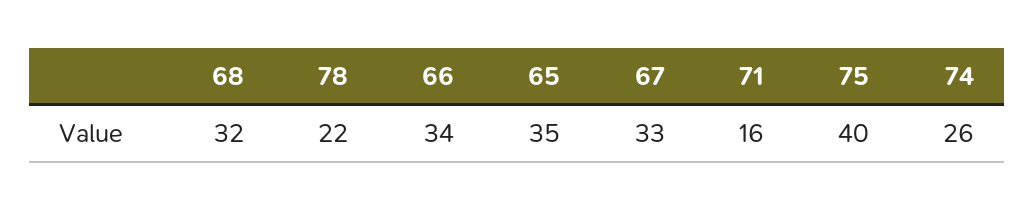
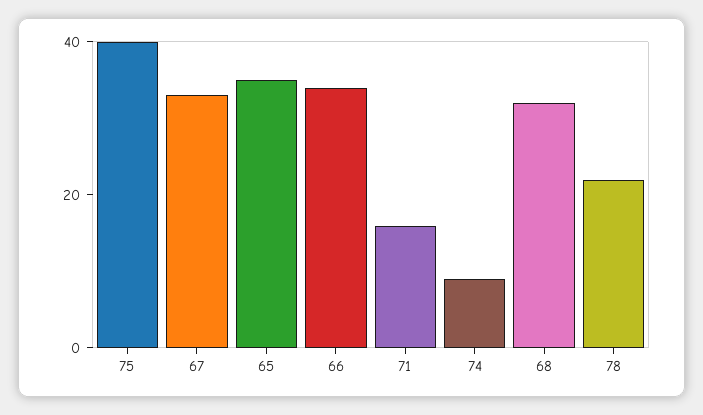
74: 26 -> 10

